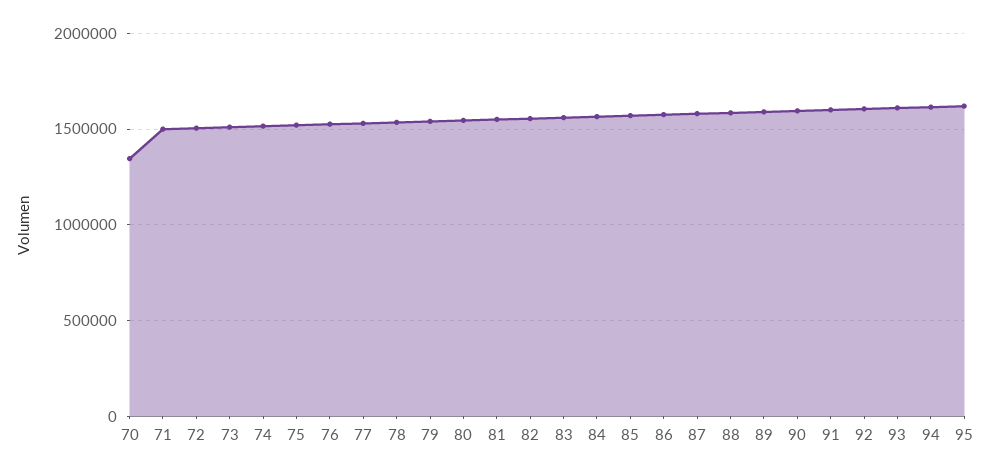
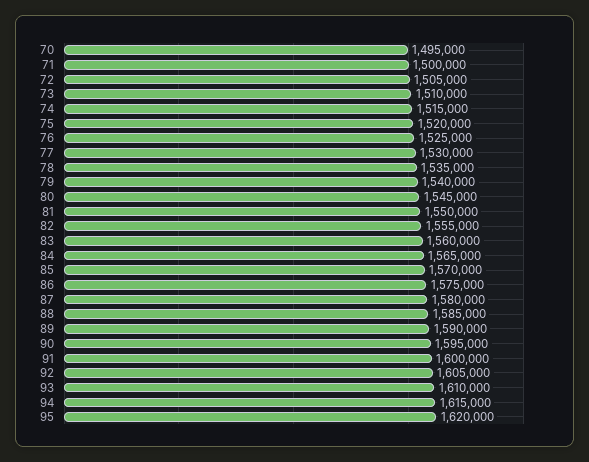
70: 1350000 -> 1495000

